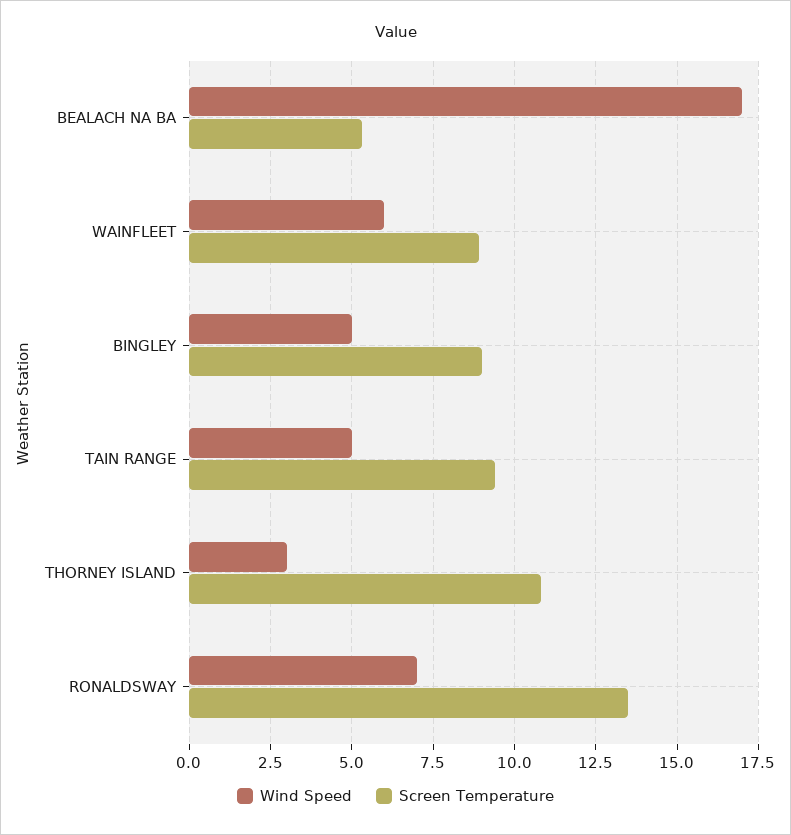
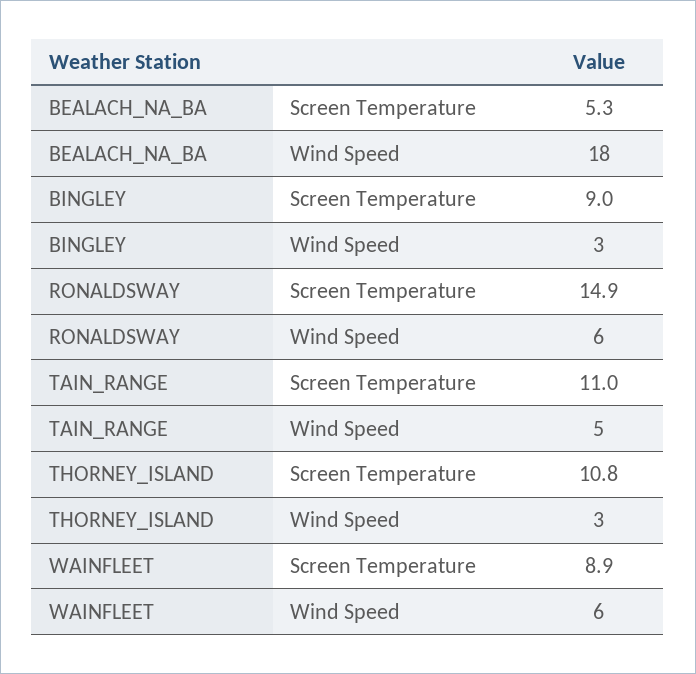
Wind Speed, BEALACH NA BA: 17 -> 18
Wind Speed, BINGLEY: 5 -> 3
Screen Temperature, TAIN RANGE: 9.5 -> 11
Wind Speed, RONALDSWAY: 7 -> 6
Screen Temperature, RONALDSWAY: 13.5 -> 14.9

